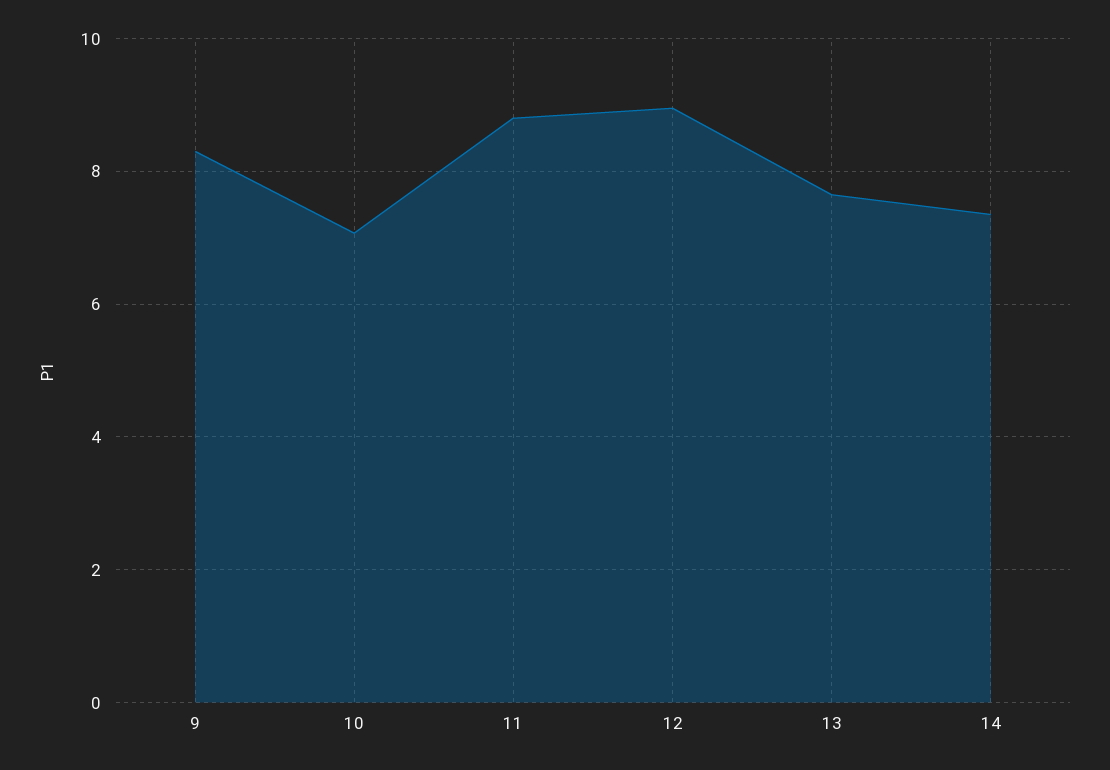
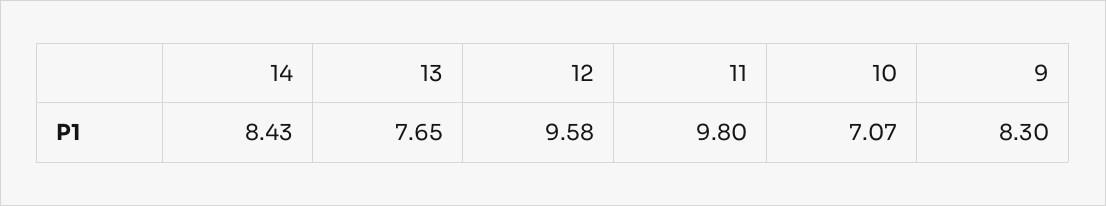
11: 8.8 -> 9.8
12: 9 -> 9.58
14: 7.4 -> 8.43

